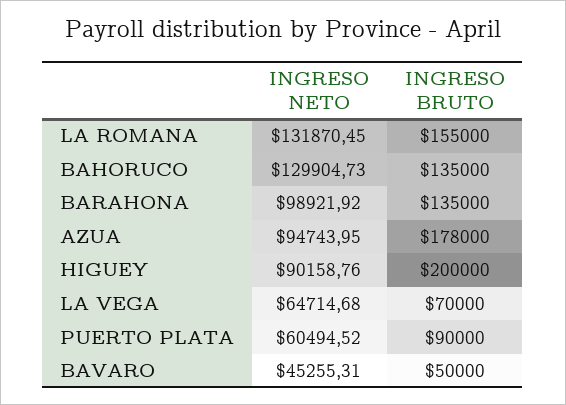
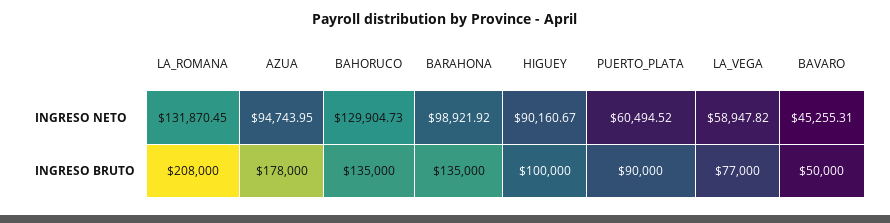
INGRESO BRUTO, LA ROMANA: 155000 -> 208000
INGRESO NETO, HIGUEY: 90158.76 -> 90160.67
INGRESO BRUTO, HIGUEY: 200000 -> 100000
INGRESO NETO, LA VEGA: 64714.68 -> 58947.82
INGRESO BRUTO, LA VEGA: 70000 -> 77000

